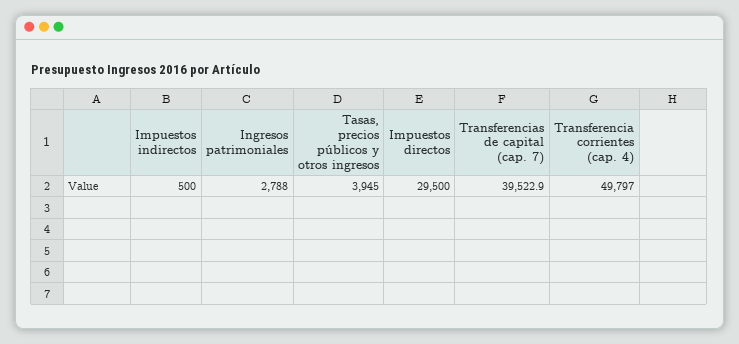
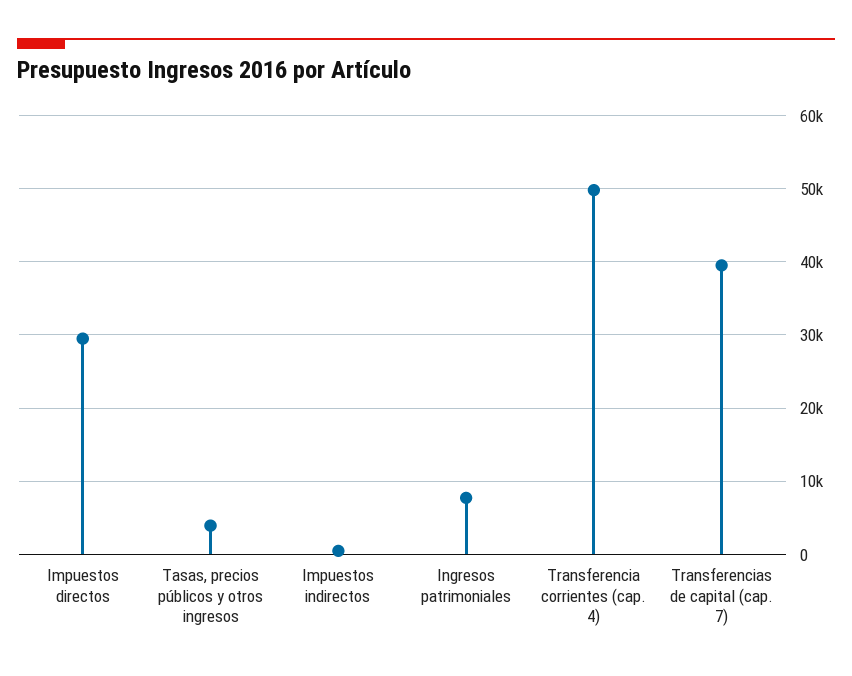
Ingresos patrimoniales: 2788 -> 8000

